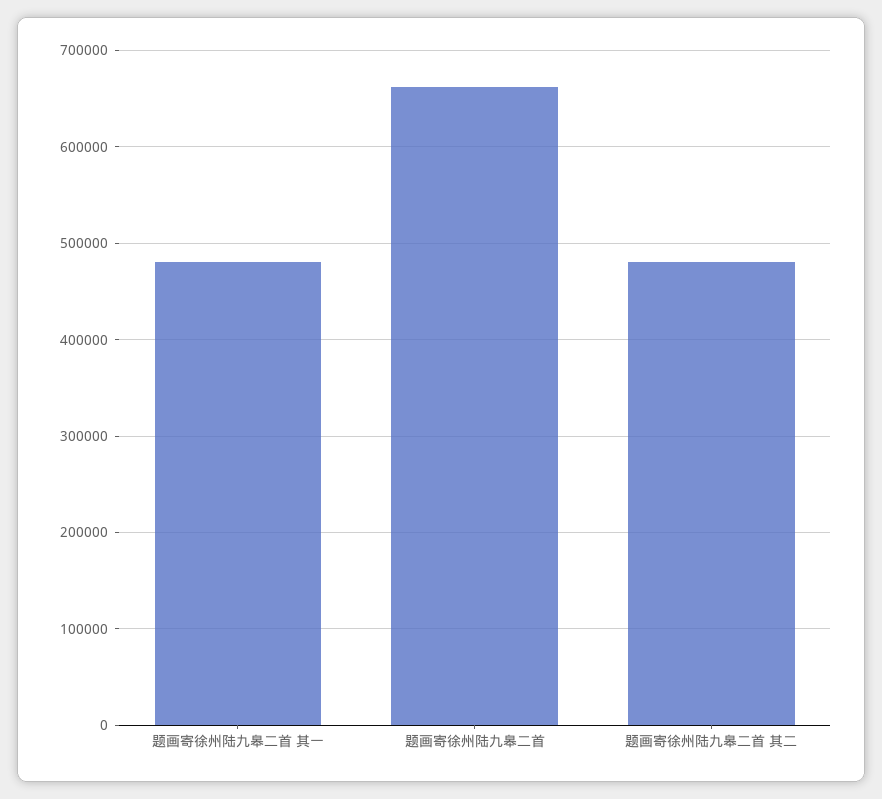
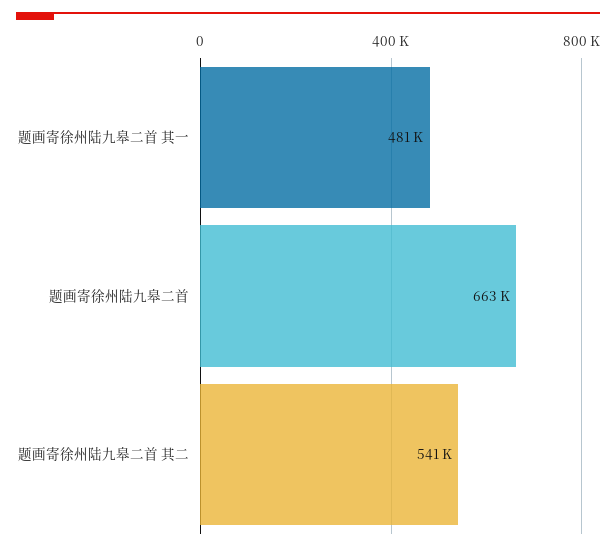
题画寄徐州陆九皋二首 其二: 480000 -> 541000

